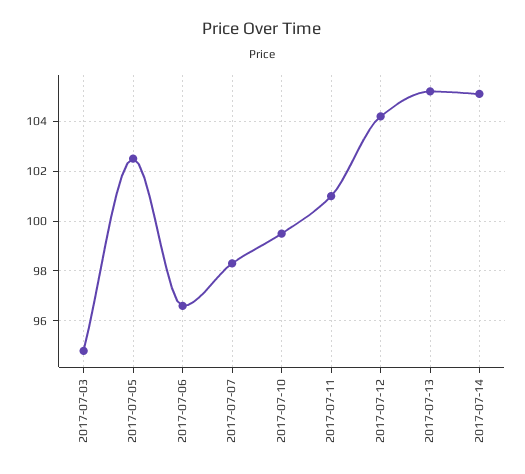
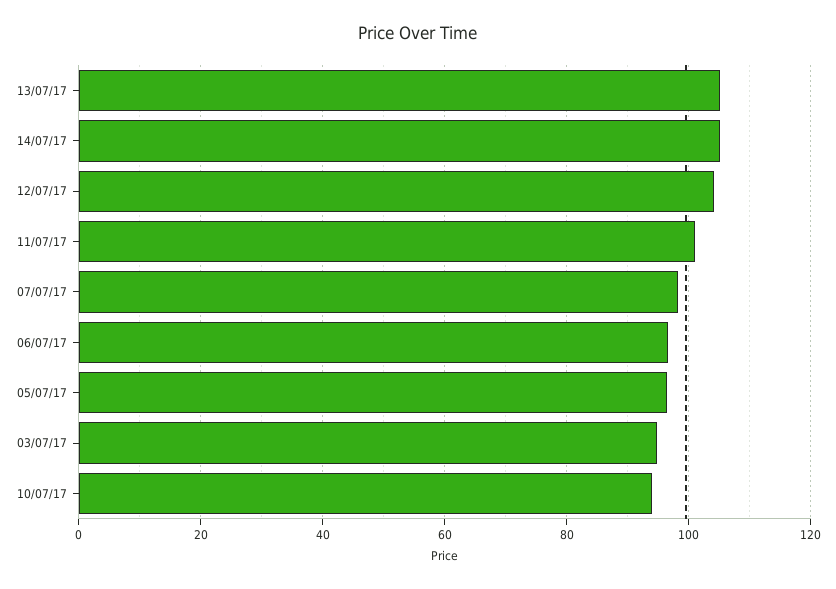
2017-07-05: 102.5 -> 96
2017-07-10: 99.5 -> 94

